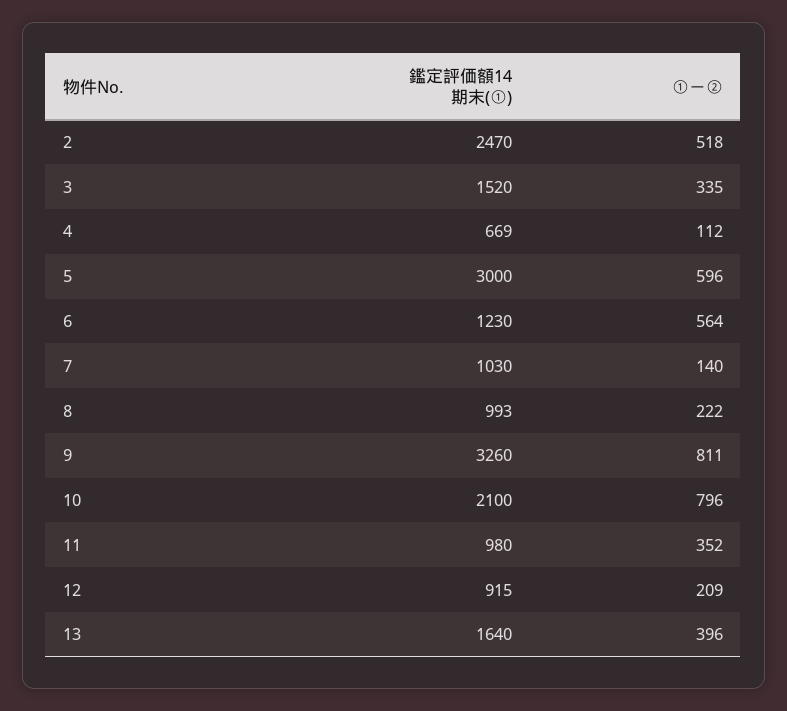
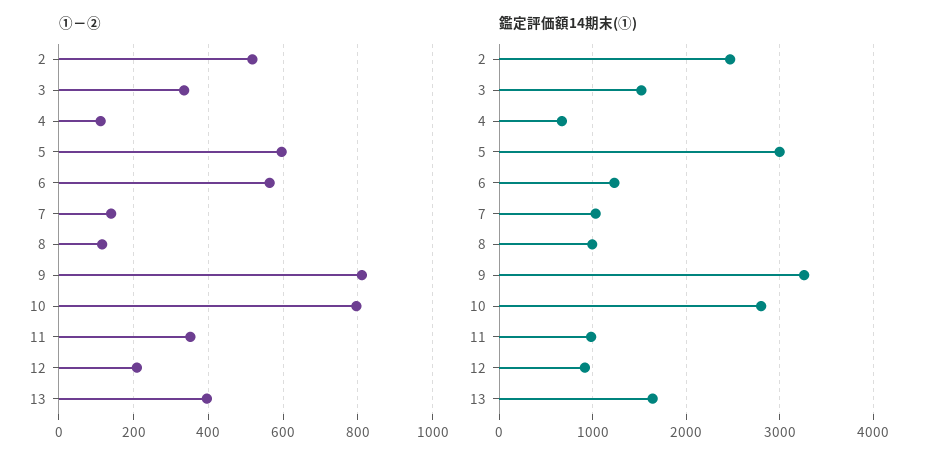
①－②, 8: 222 -> 120
鑑定評価額14期末(①), 10: 2100 -> 2800

